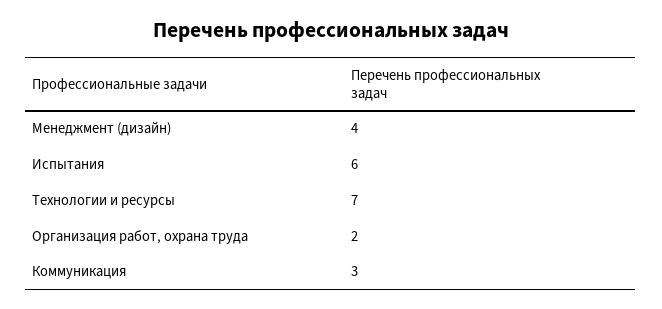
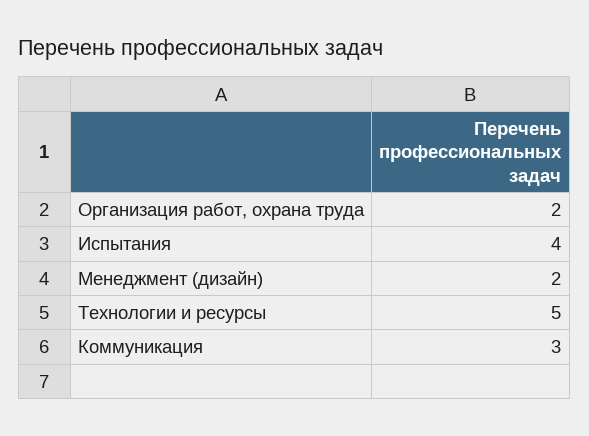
Менеджмент (дизайн): 4 -> 2
Испытания: 6 -> 4
Технологии и ресурсы: 7 -> 5

